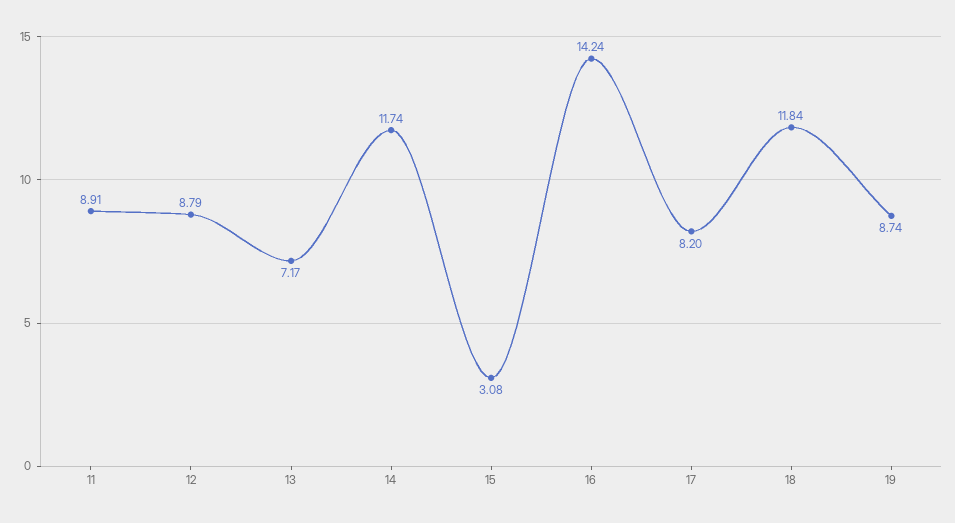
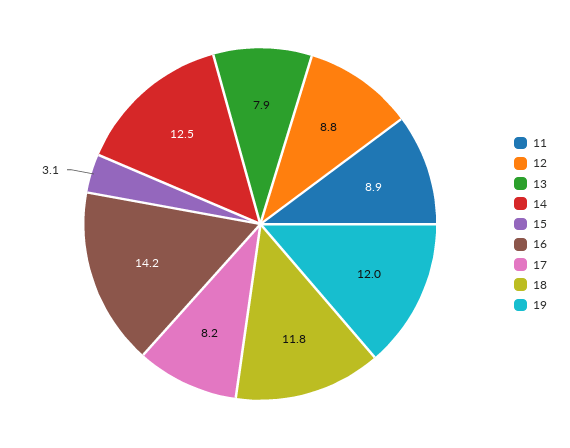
13: 7.17 -> 7.9
14: 11.74 -> 12.5
19: 8.74 -> 12

